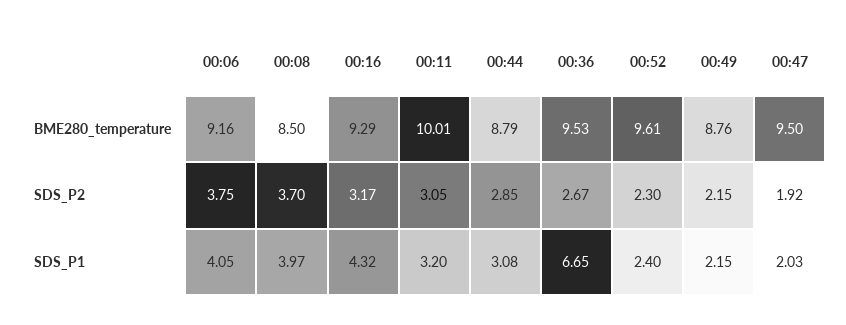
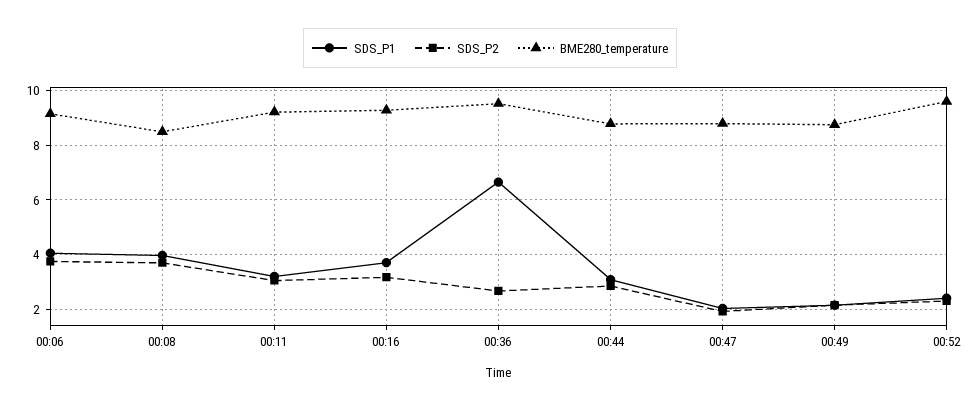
BME280_temperature, 00:11: 10.01 -> 9.25
BME280_temperature, 00:47: 9.5 -> 8.75
SDS_P1, 00:16: 4.32 -> 3.75

